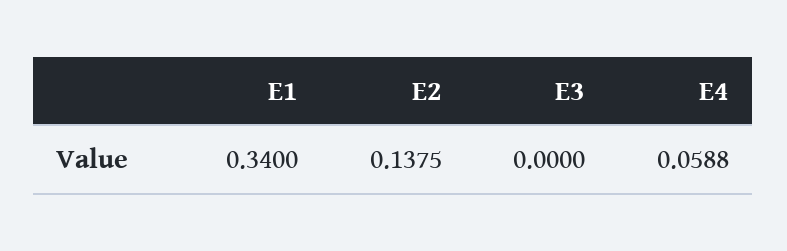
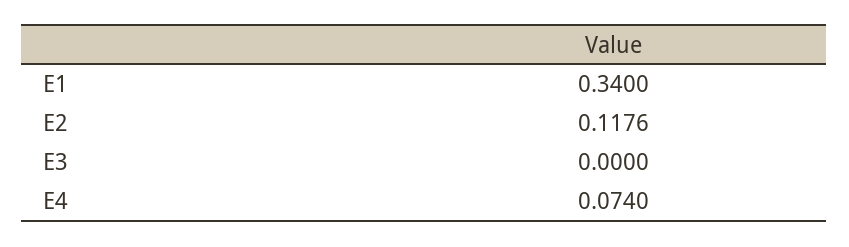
E2: 0.1375 -> 0.1176
E4: 0.0588 -> 0.074

